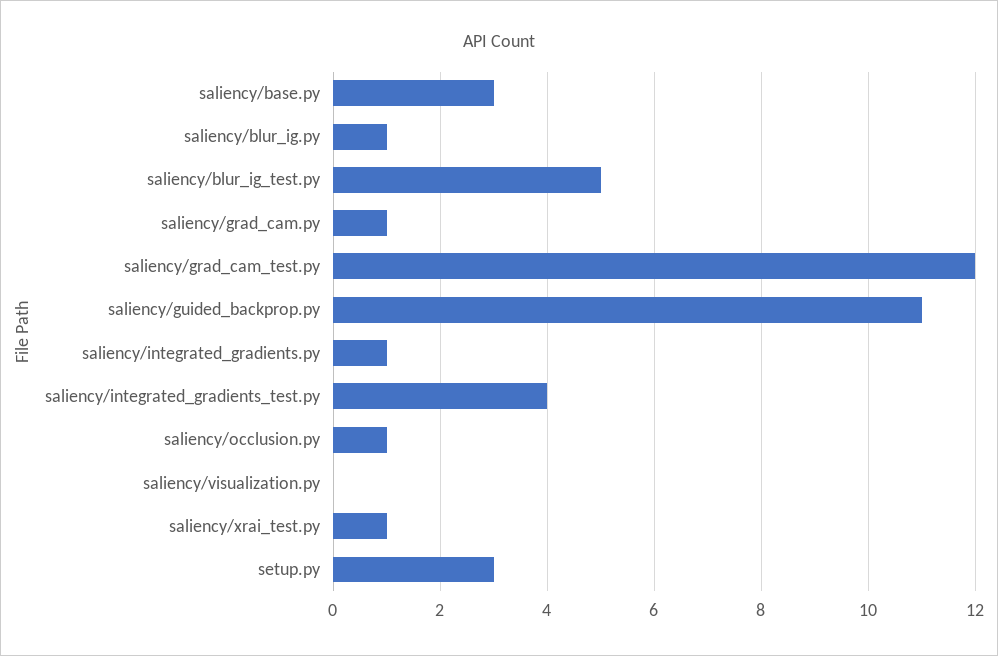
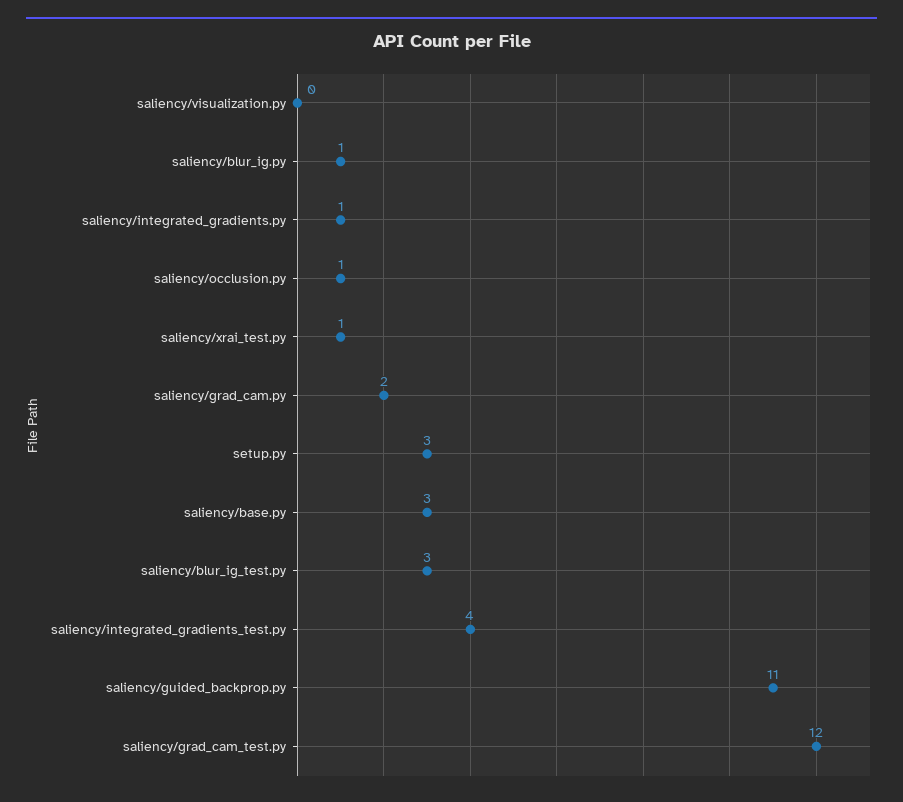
saliency/blur_ig_test.py: 5 -> 3
saliency/grad_cam.py: 1 -> 2

